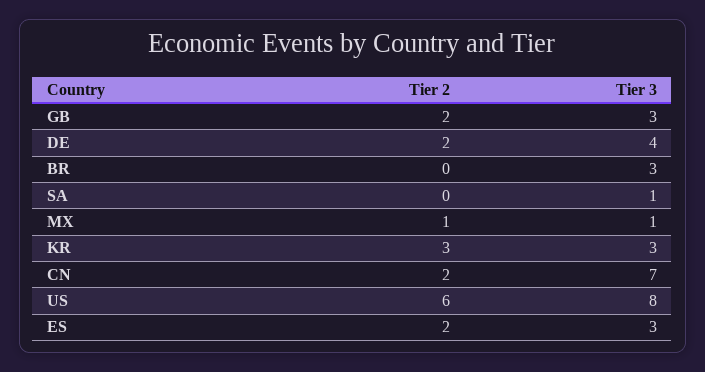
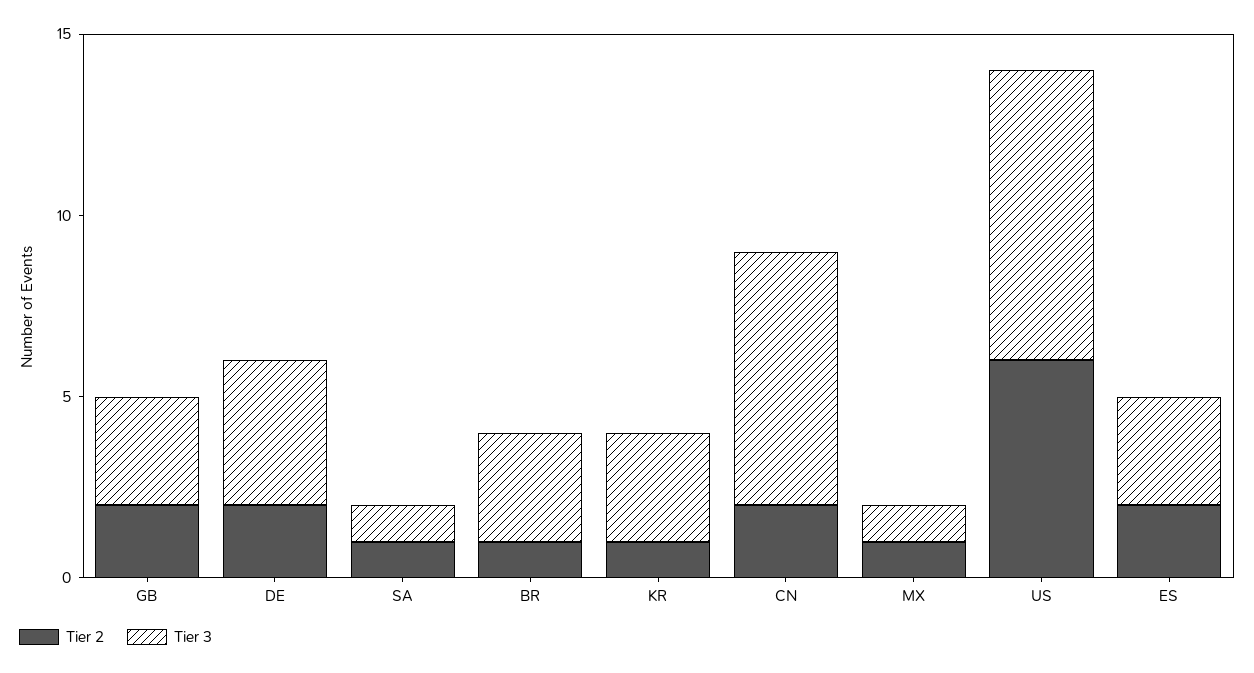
Tier 2, BR: 0 -> 1
Tier 2, SA: 0 -> 1
Tier 2, KR: 3 -> 1

